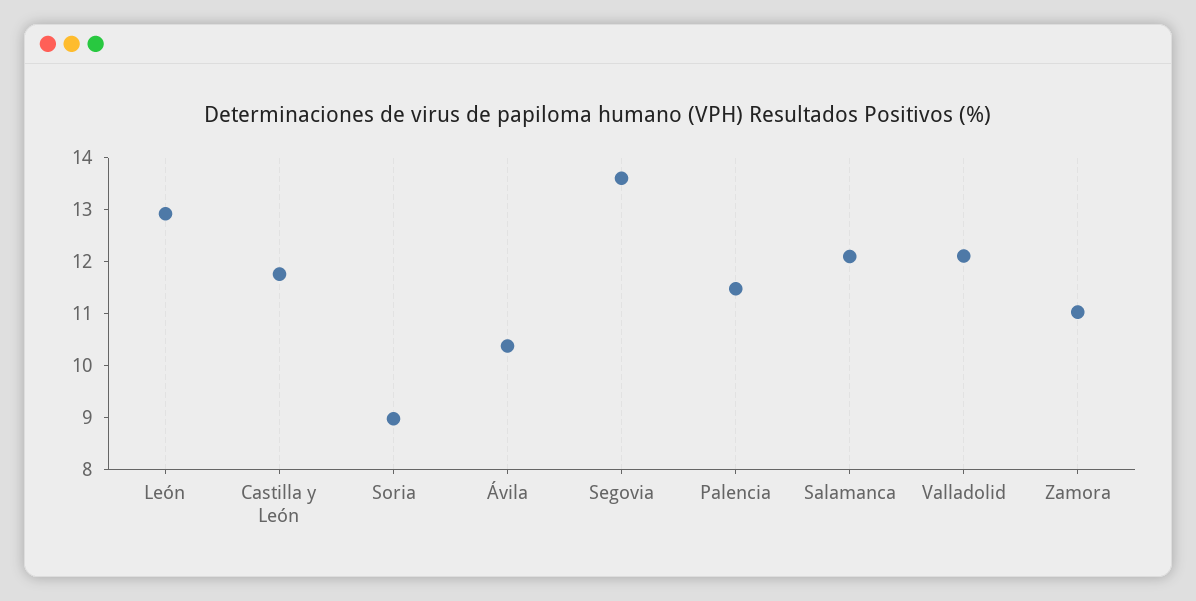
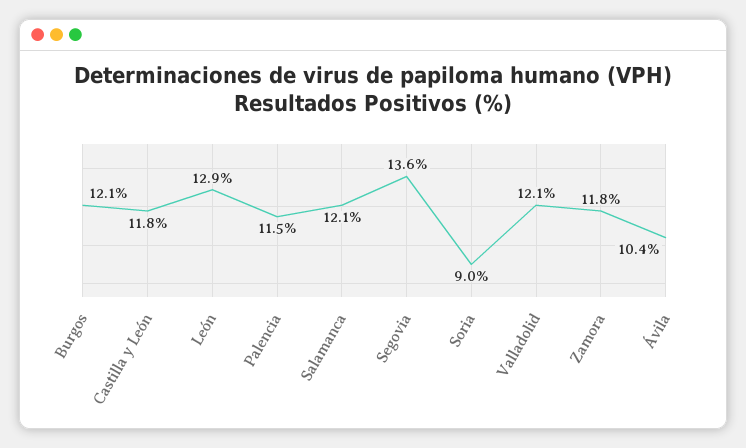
Zamora: 11 -> 11.8
Burgos: none -> 12.1

